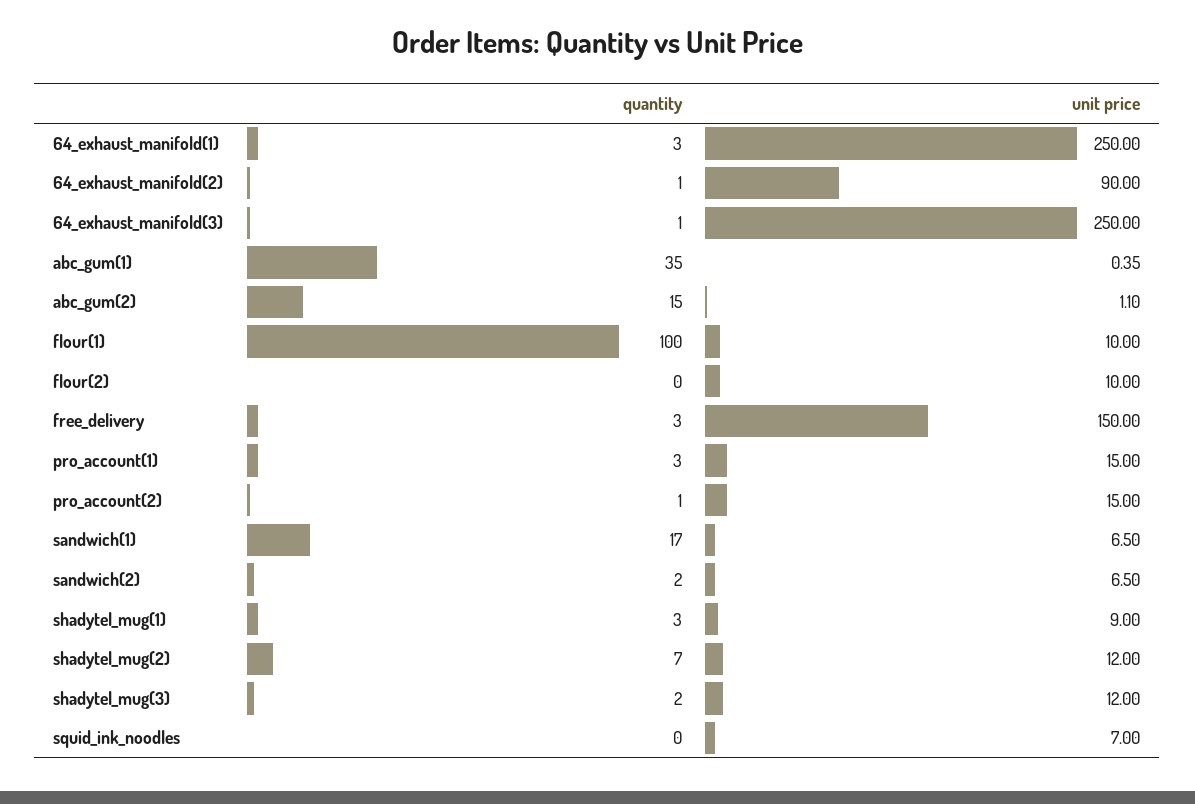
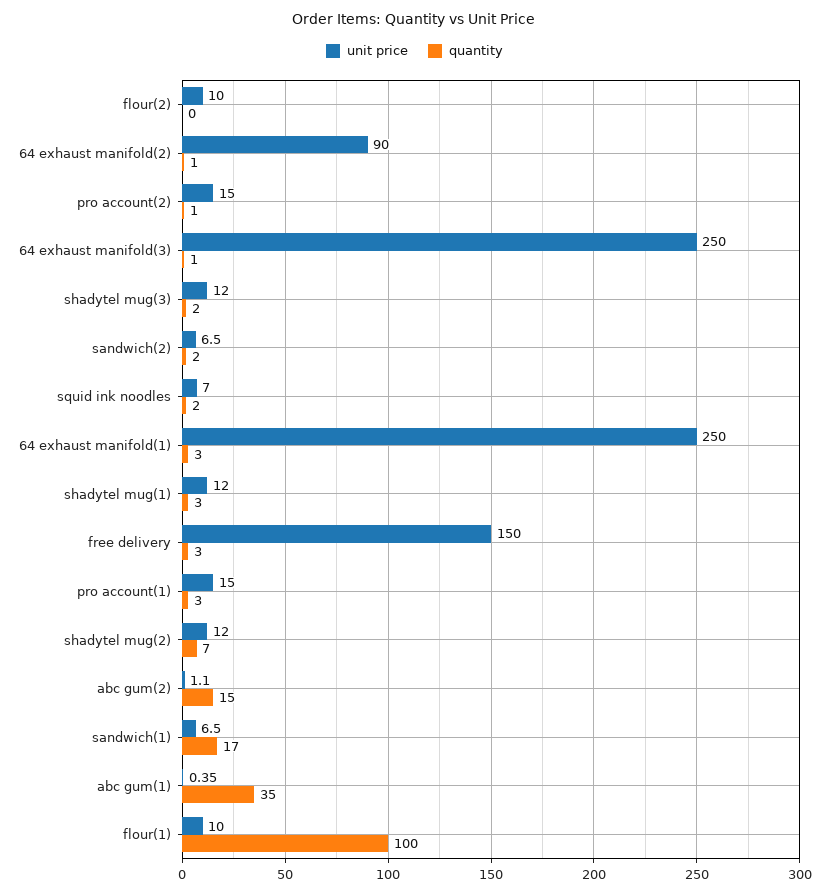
unit price, shadytel_mug(1): 9 -> 12
quantity, squid_ink_noodles: 0 -> 2

